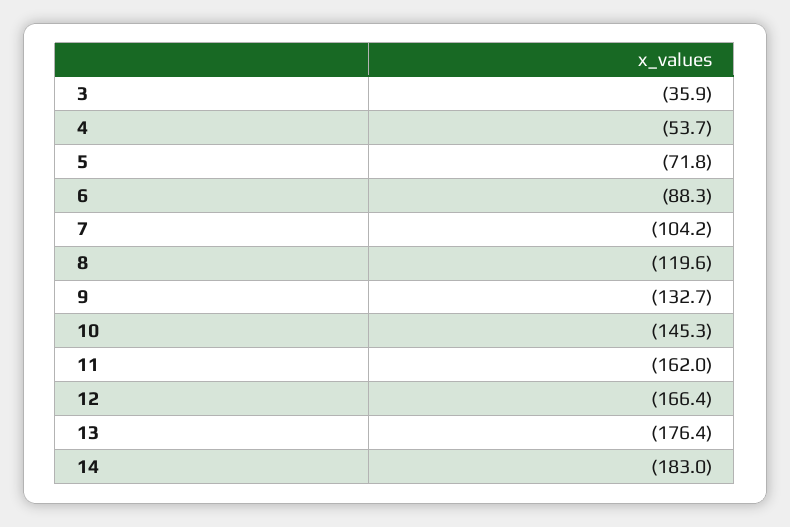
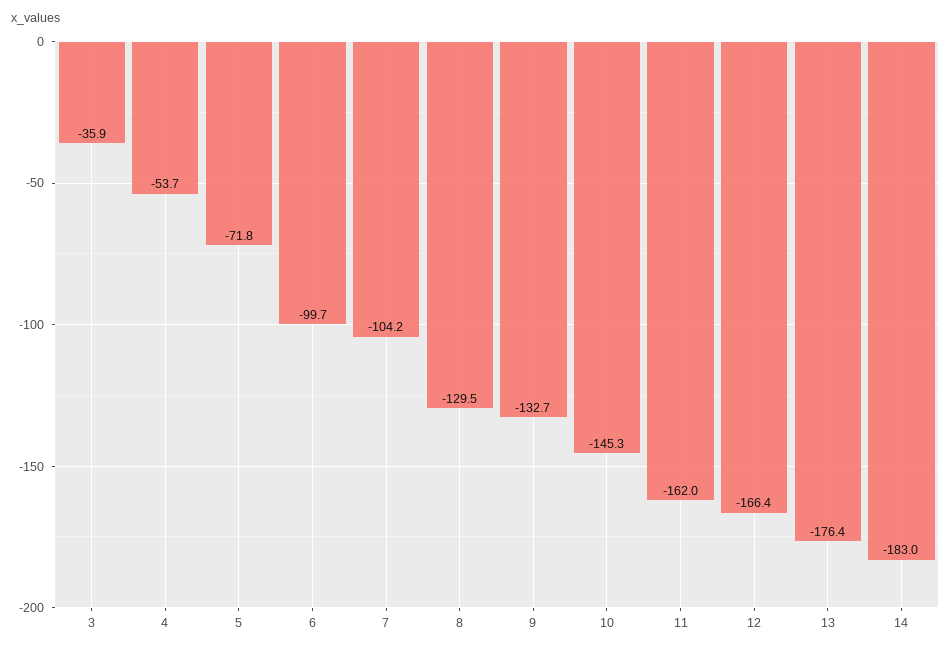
6: -88.3 -> -99.7
8: -119.6 -> -129.5

